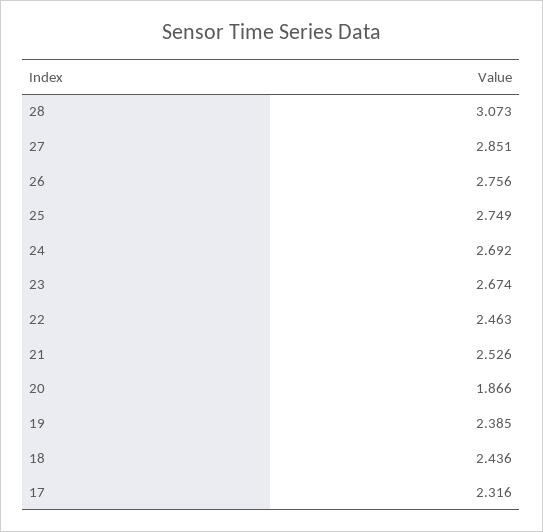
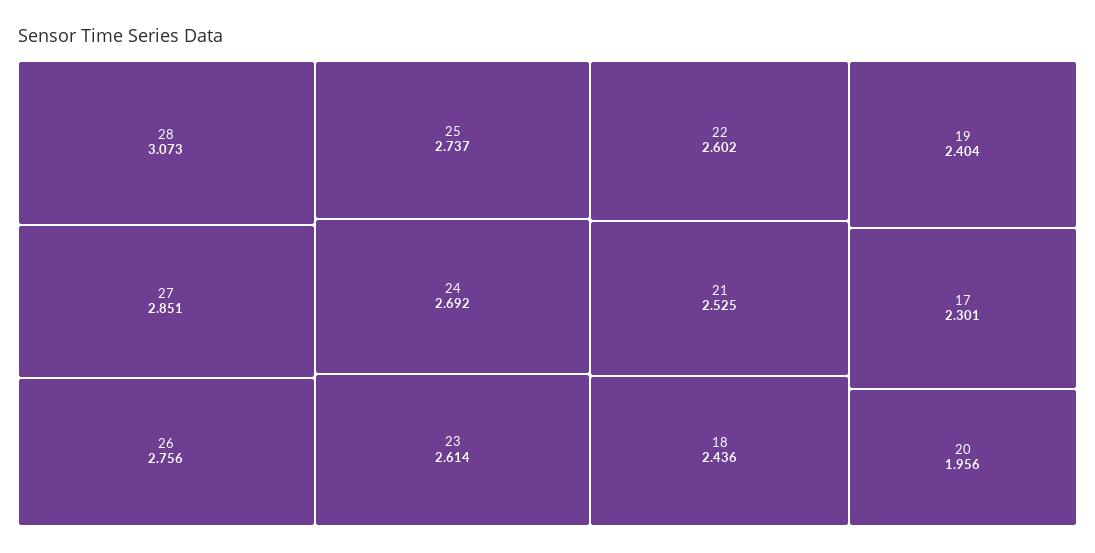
25: 2.749 -> 2.737
23: 2.674 -> 2.614
22: 2.463 -> 2.602
21: 2.526 -> 2.525
20: 1.866 -> 1.956
19: 2.385 -> 2.404
17: 2.316 -> 2.301

